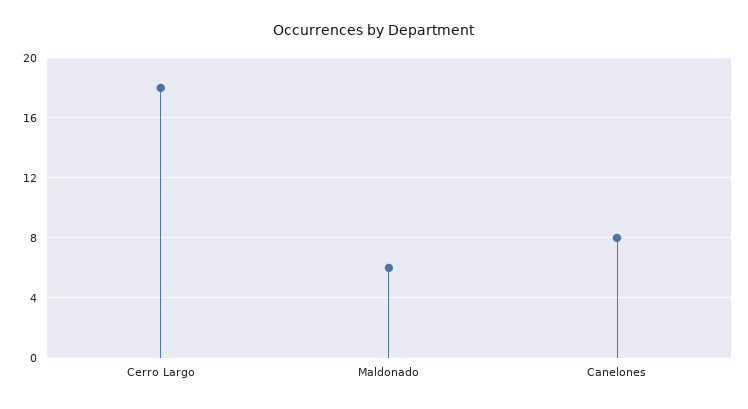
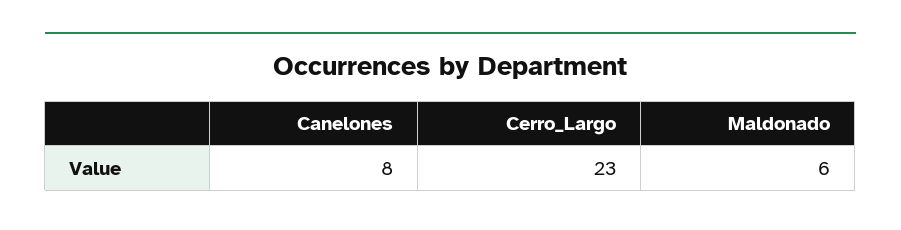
Cerro Largo: 18 -> 23

